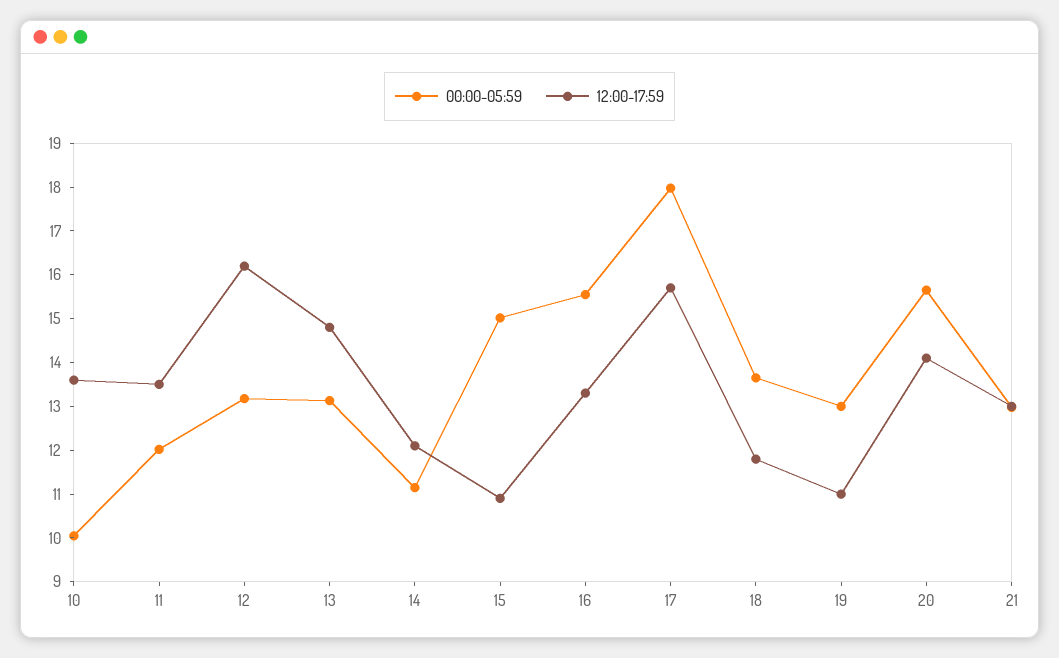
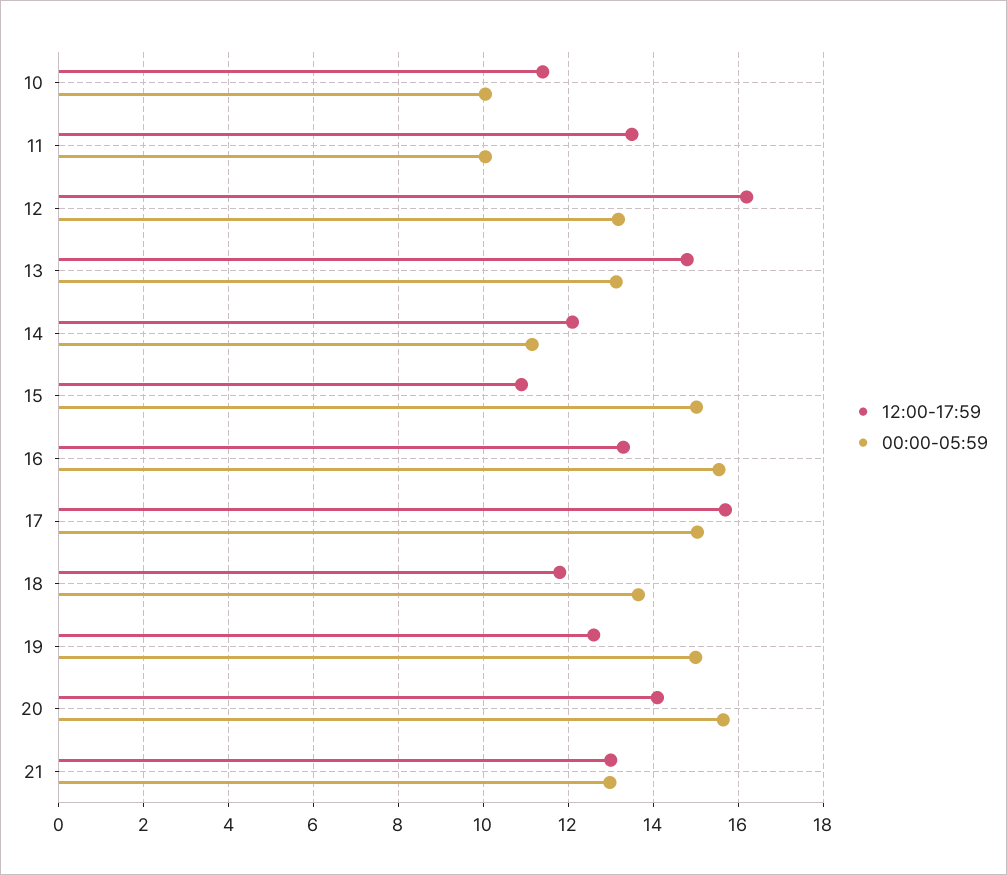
12:00-17:59, 10: 13.6 -> 11.4
00:00-05:59, 11: 12 -> 10
00:00-05:59, 17: 18 -> 15
00:00-05:59, 19: 13 -> 15
12:00-17:59, 19: 11 -> 12.6

